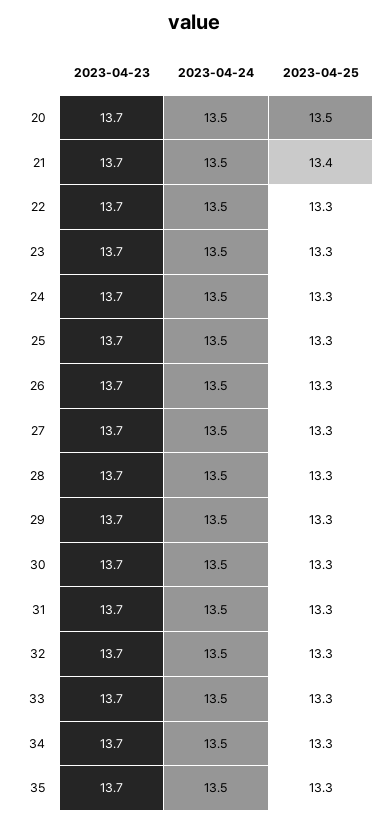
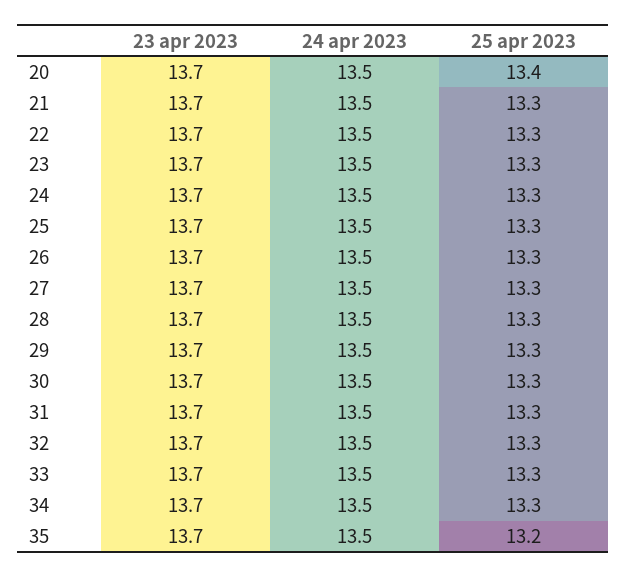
2023-04-25, 20: 13.5 -> 13.4
2023-04-25, 21: 13.4 -> 13.3
2023-04-25, 35: 13.3 -> 13.2

